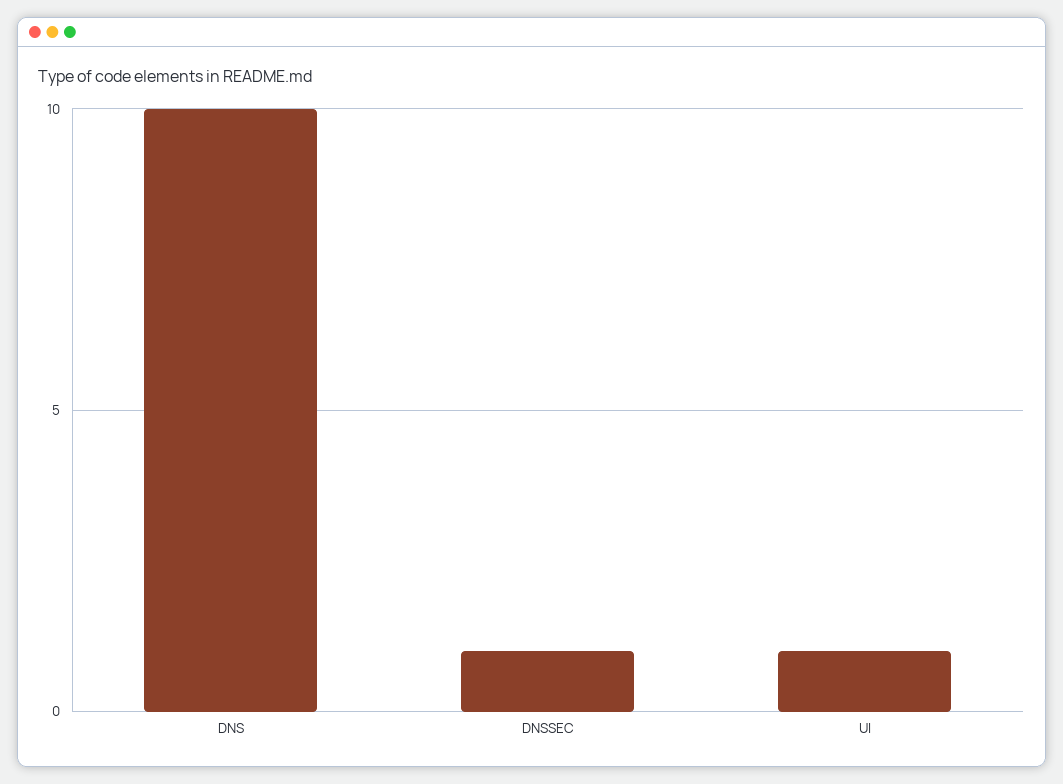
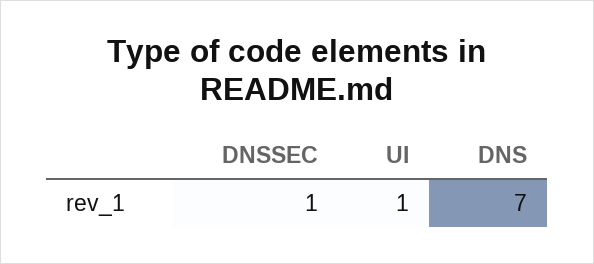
DNS: 10 -> 7

